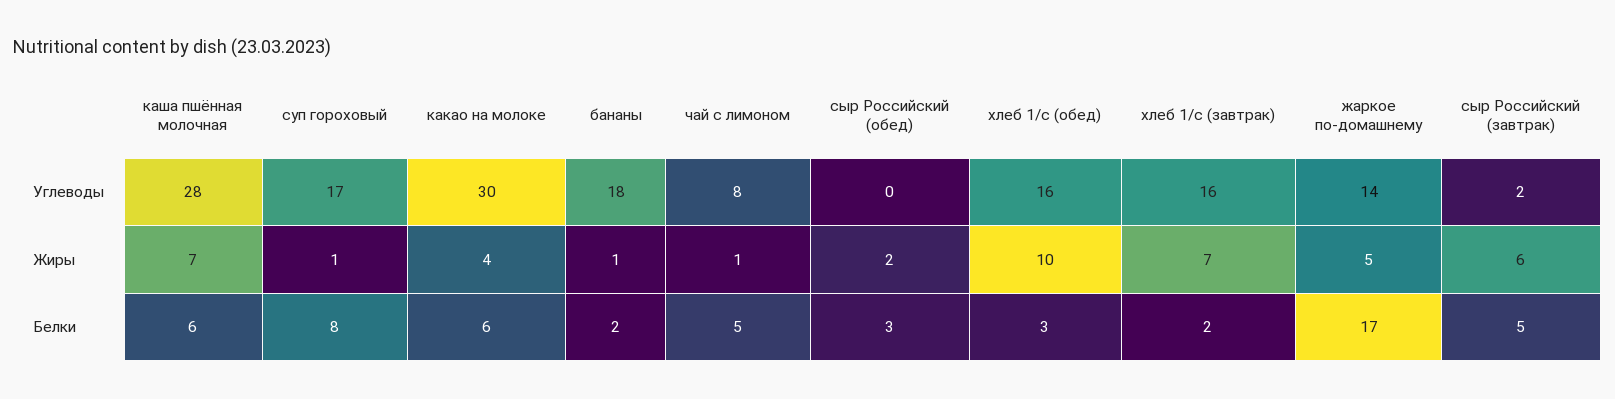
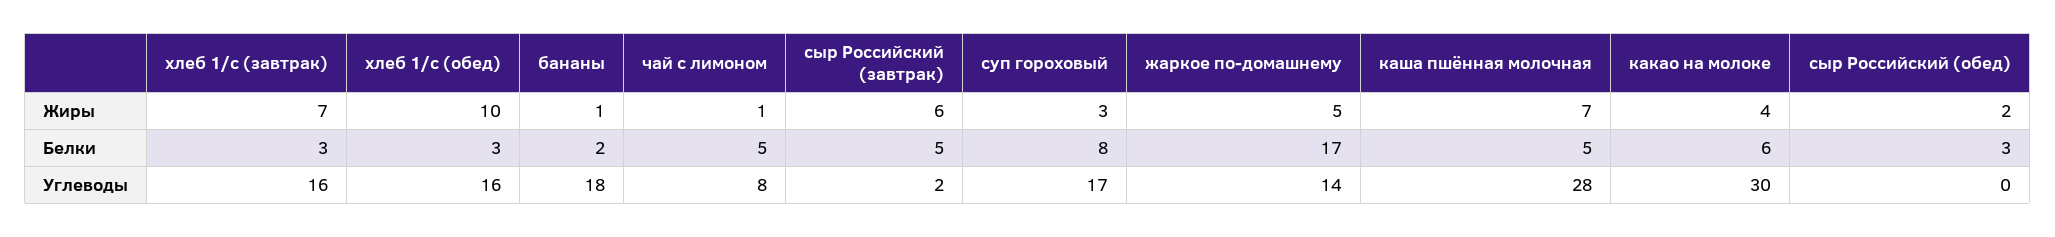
суп гороховый, Жиры: 1 -> 3
каша пшённая молочная, Белки: 6 -> 5
хлеб 1/с (завтрак), Белки: 2 -> 3

